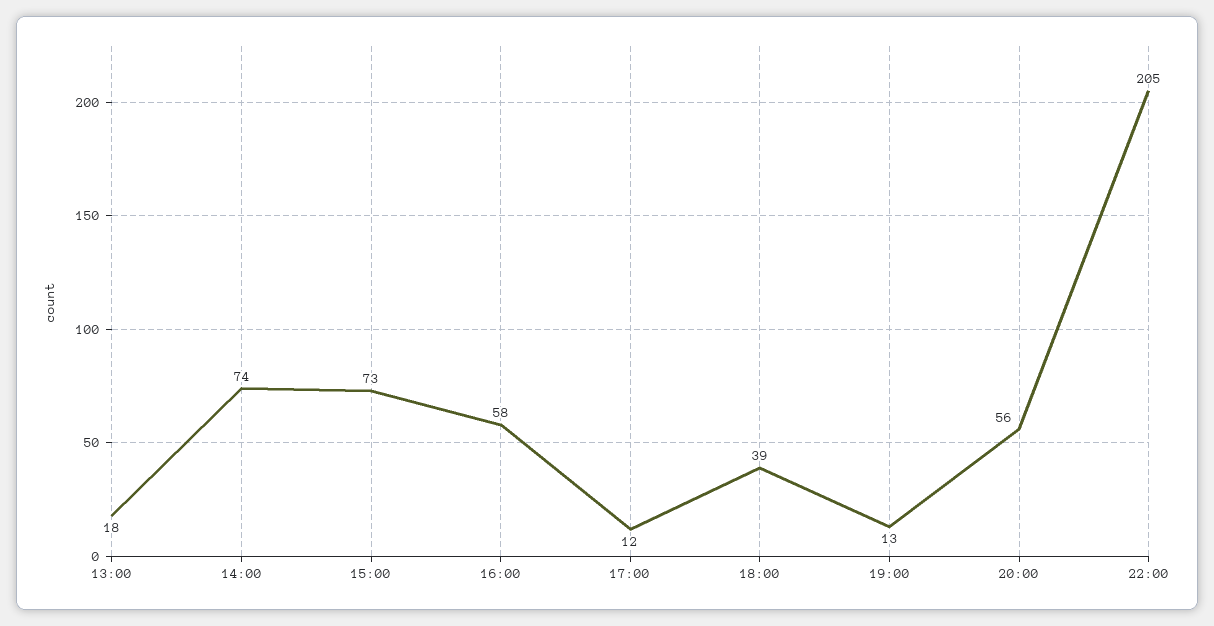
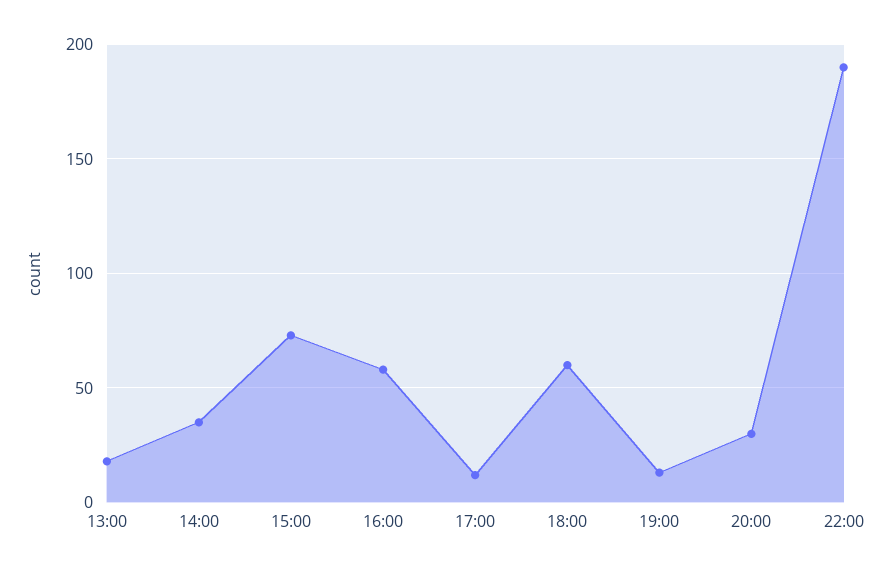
14:00: 74 -> 35
18:00: 39 -> 60
20:00: 56 -> 30
22:00: 205 -> 190

